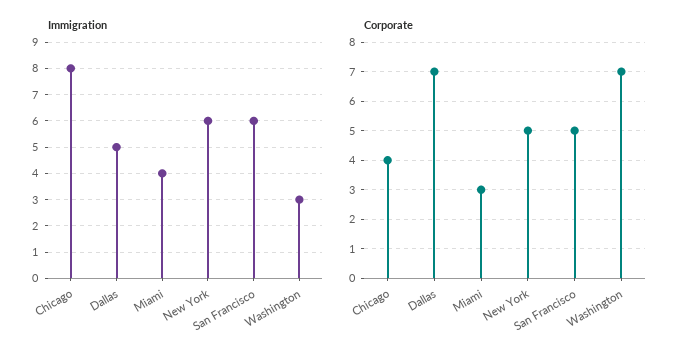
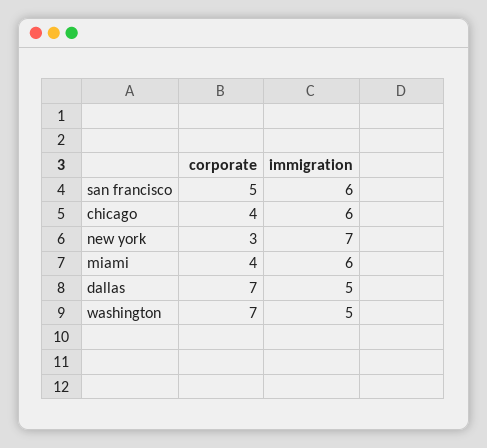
Immigration, Chicago: 8 -> 6
Immigration, Miami: 4 -> 6
Immigration, New York: 6 -> 7
Immigration, Washington: 3 -> 5
Corporate, Miami: 3 -> 4
Corporate, New York: 5 -> 3

